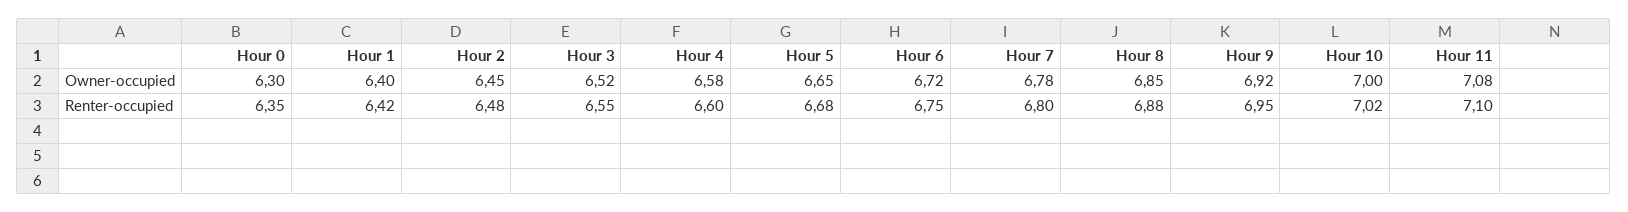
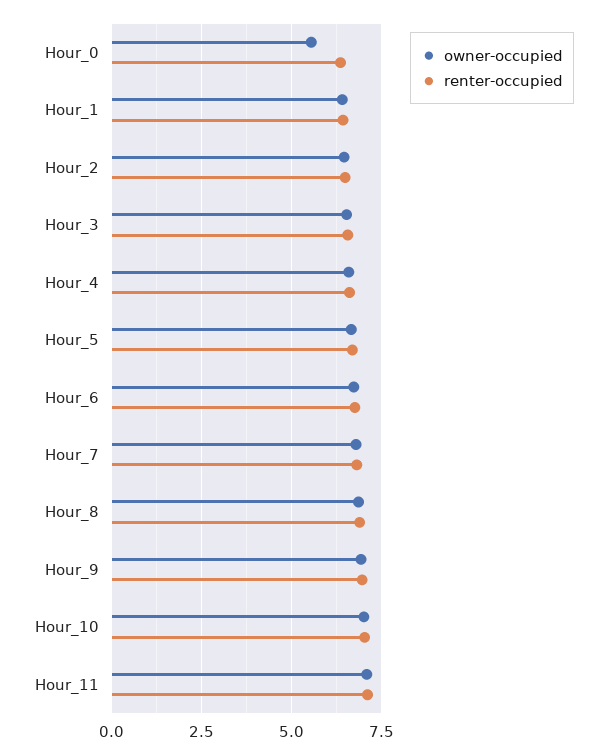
Owner-occupied, Hour 0: 6.3 -> 5.5

